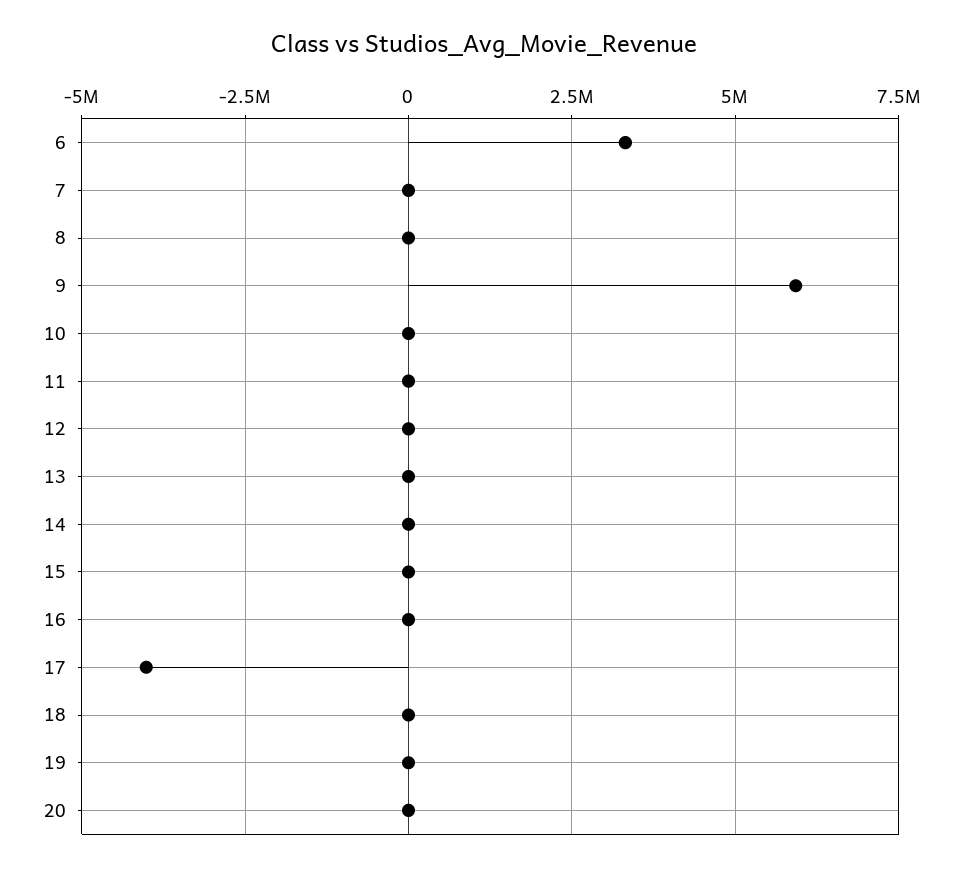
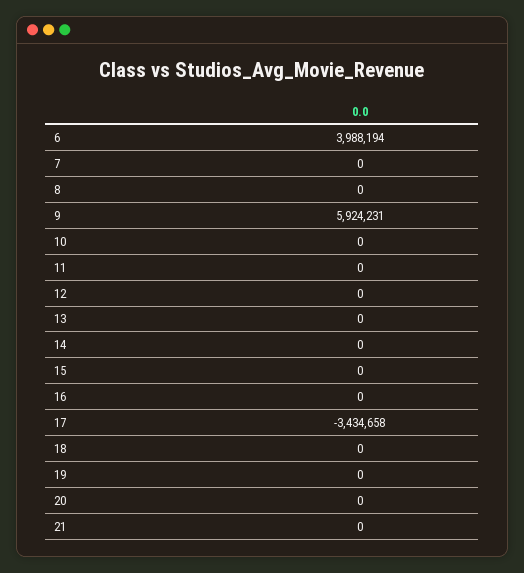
6: 3250000 -> 3988194
17: -4000000 -> -3434658
21: none -> 0

